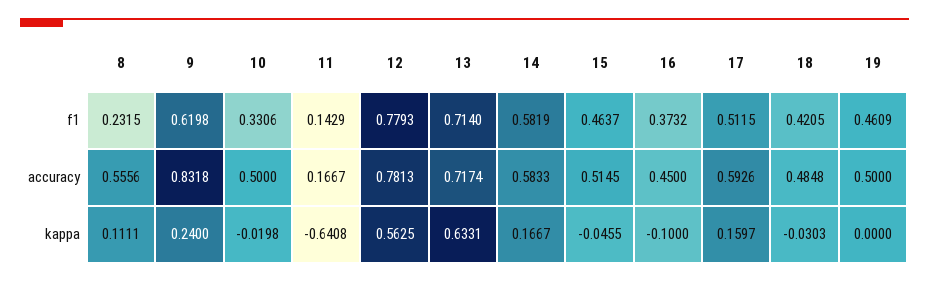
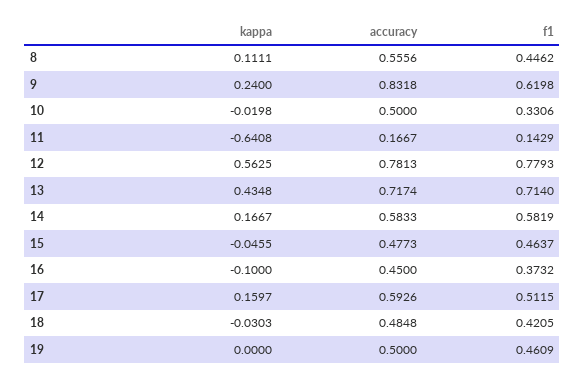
8, f1: 0.2315 -> 0.4462
15, accuracy: 0.5145 -> 0.4773
13, kappa: 0.6331 -> 0.4348

